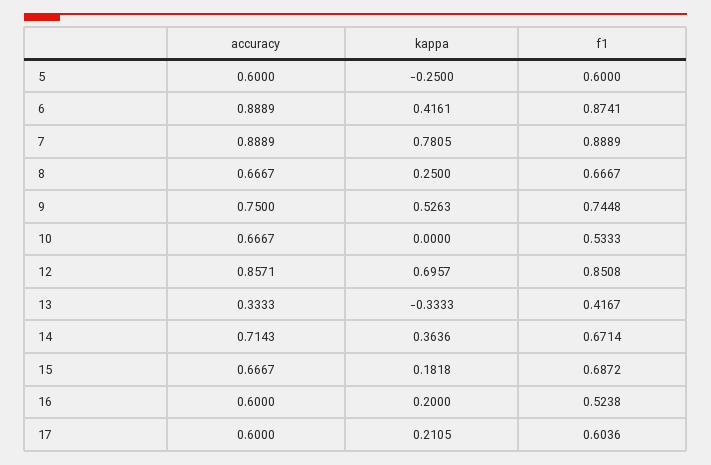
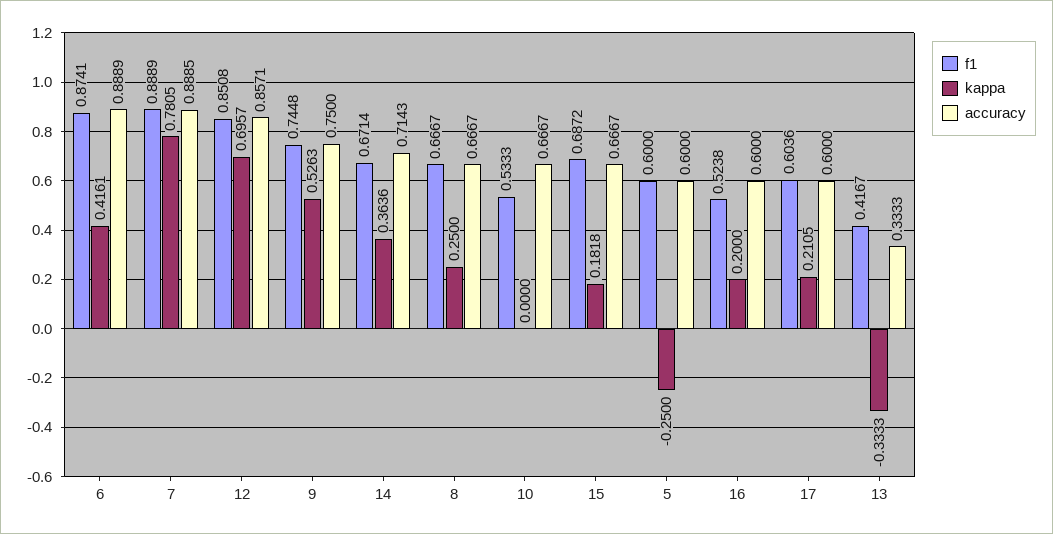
accuracy, 7: 0.8889 -> 0.8885

